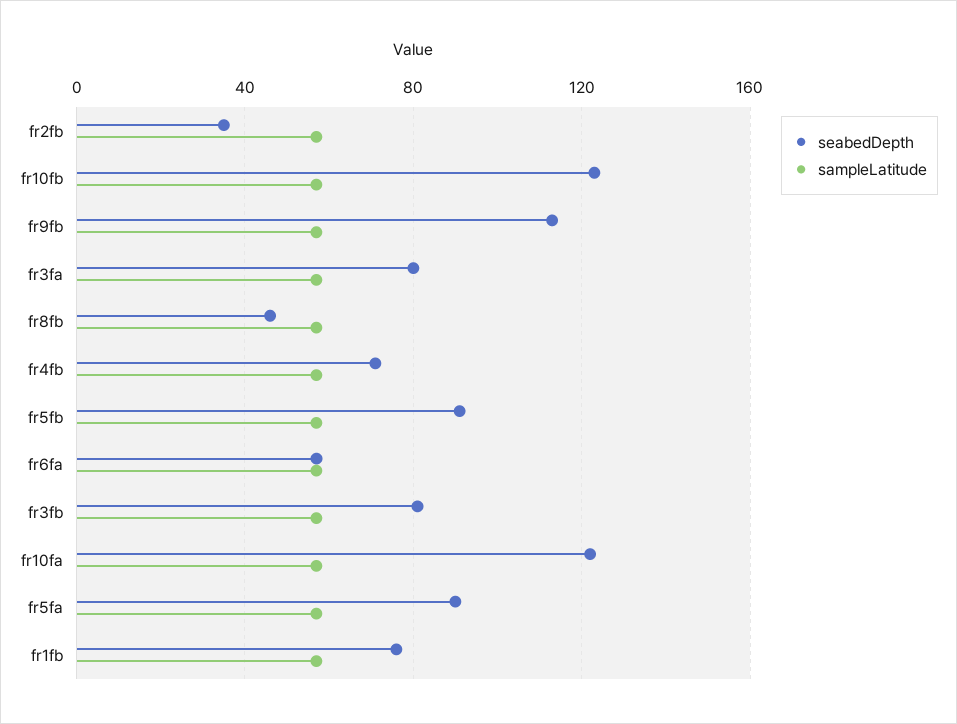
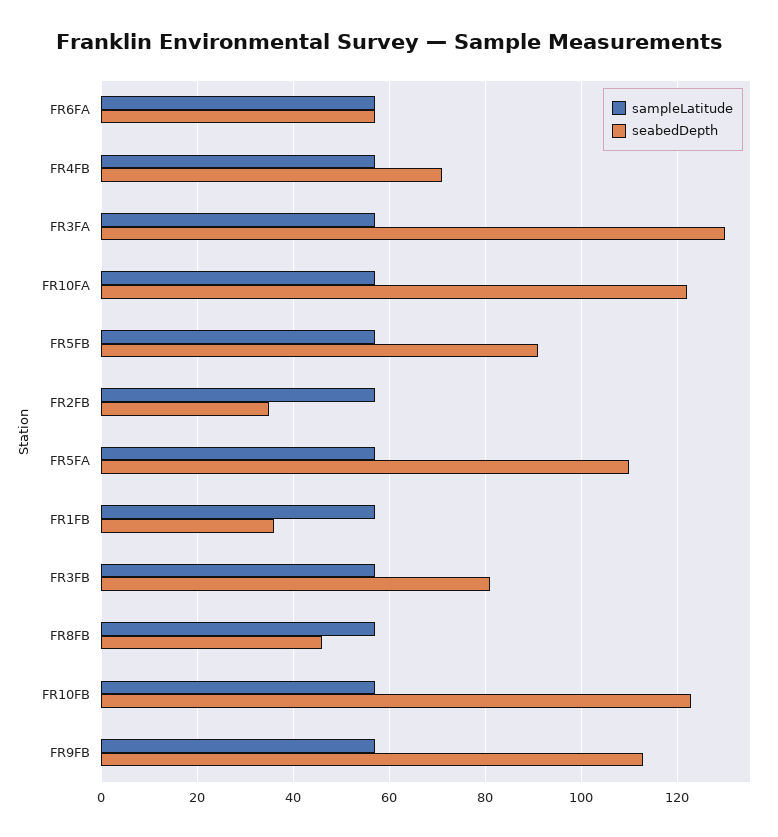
seabedDepth, fr3fa: 80 -> 130
seabedDepth, fr5fa: 90 -> 110
seabedDepth, fr1fb: 75 -> 36

